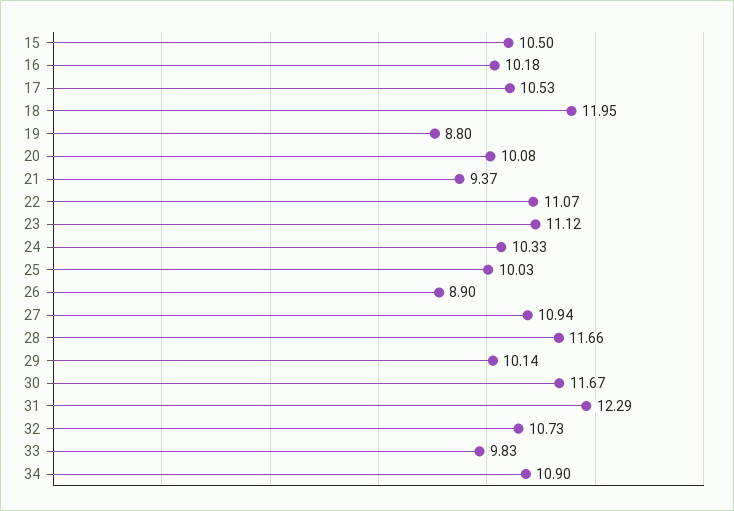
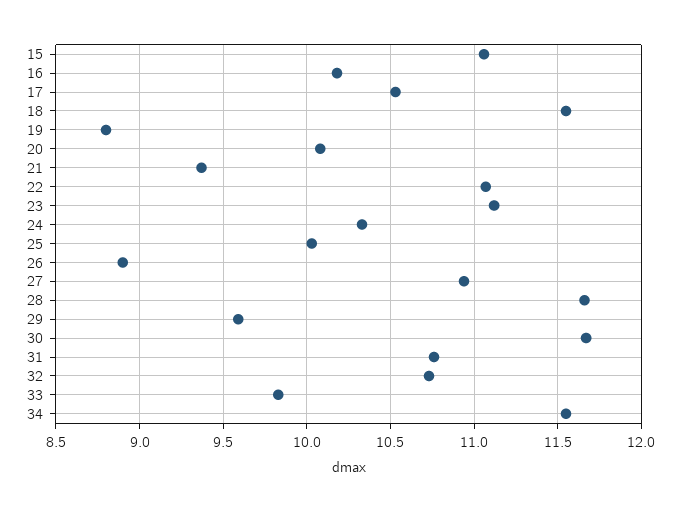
15: 10.5 -> 11.05
18: 11.95 -> 11.55
29: 10.14 -> 9.6
31: 12.29 -> 10.75
34: 10.9 -> 11.55

